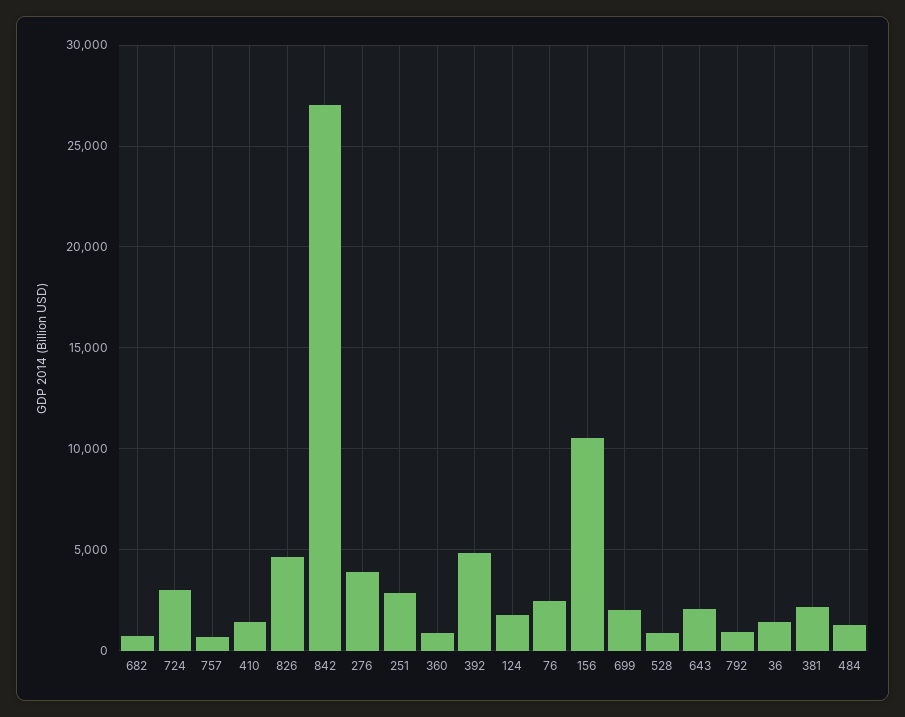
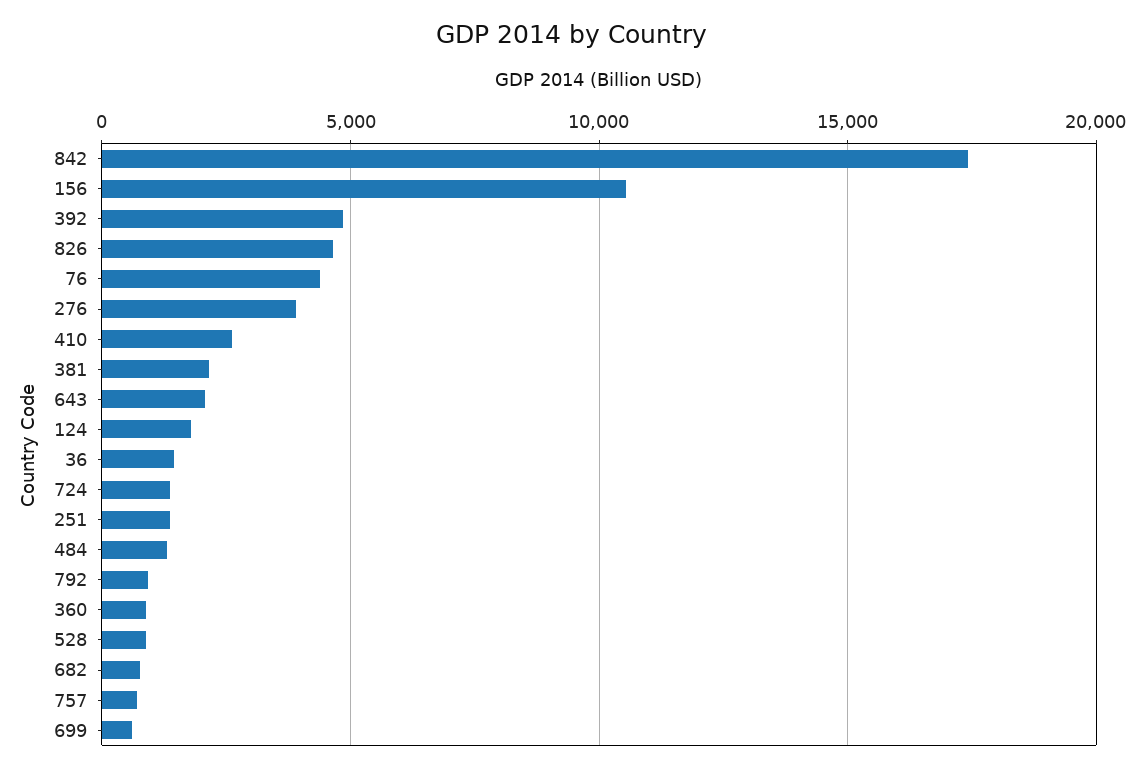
724: 3000 -> 1500
410: 1500 -> 2500
842: 27000 -> 17500
251: 3000 -> 1500
76: 2500 -> 4500
699: 2000 -> 500

